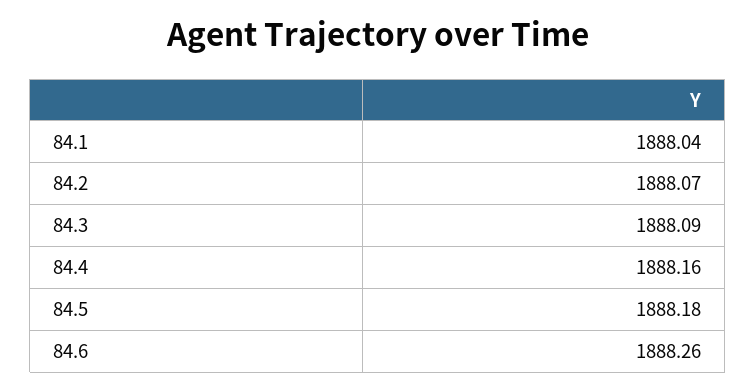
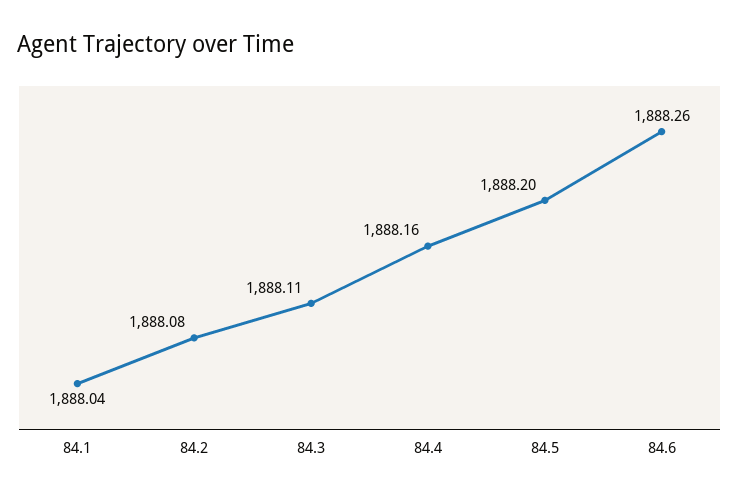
84.2: 1888.07 -> 1888.08
84.3: 1888.09 -> 1888.11
84.5: 1888.18 -> 1888.2

